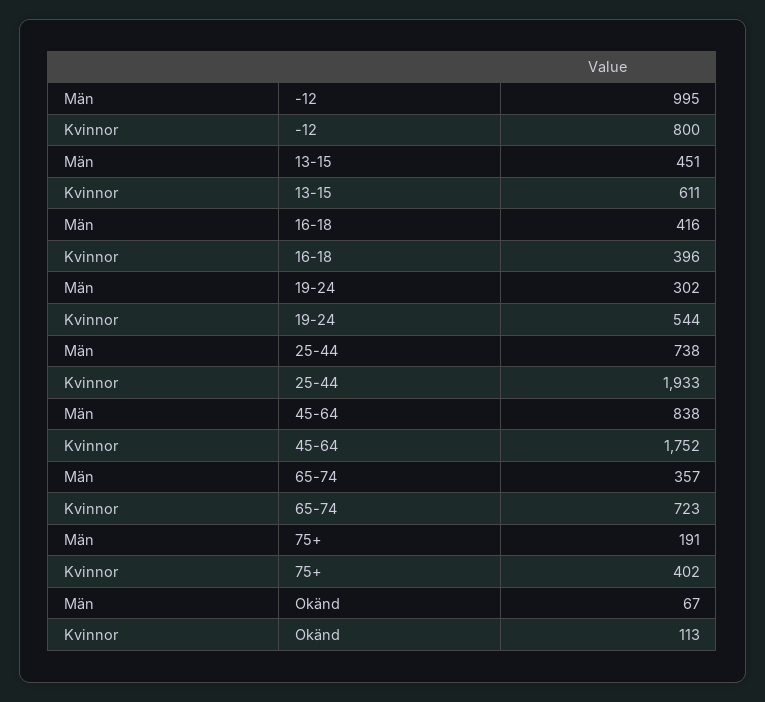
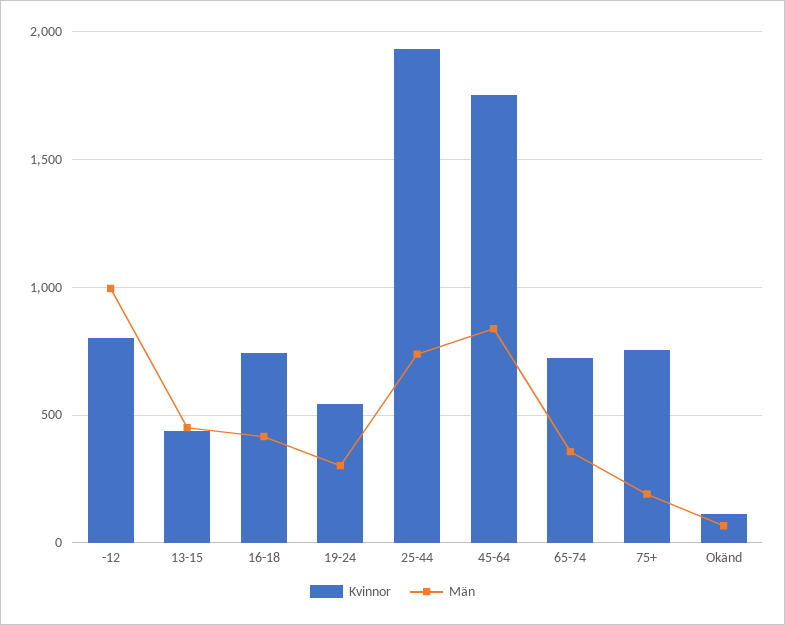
Kvinnor, 13-15: 611 -> 450
Kvinnor, 16-18: 396 -> 750
Kvinnor, 75+: 402 -> 750

